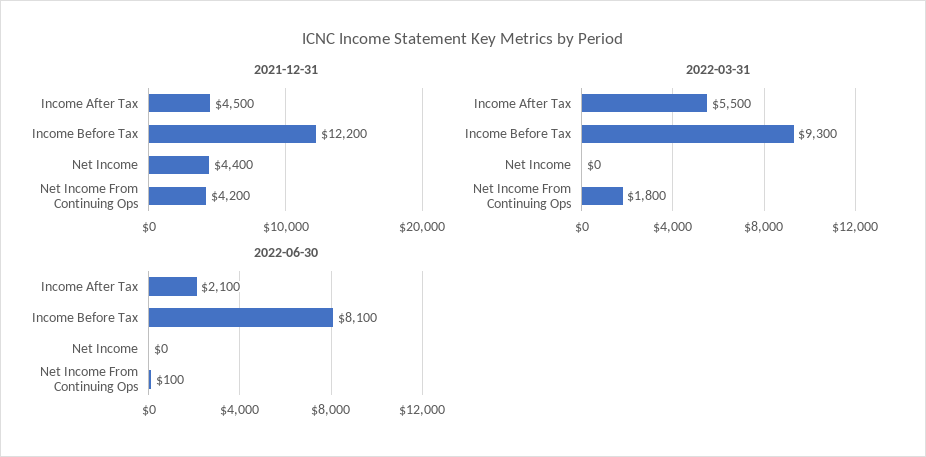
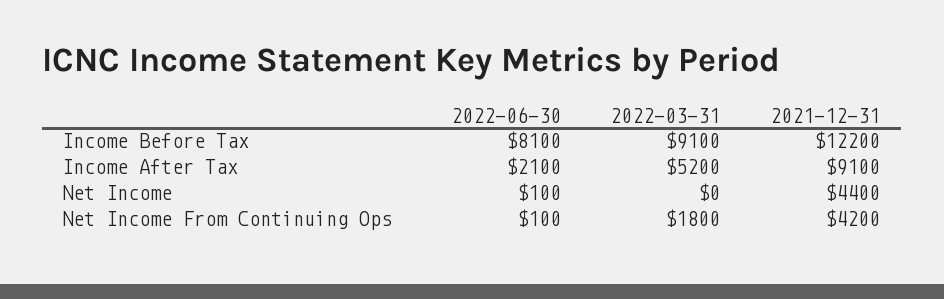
2021-12-31, Income After Tax: 4500 -> 9100
2022-03-31, Income After Tax: 5500 -> 5200
2022-03-31, Income Before Tax: 9300 -> 9100
2022-06-30, Net Income: 0 -> 100

